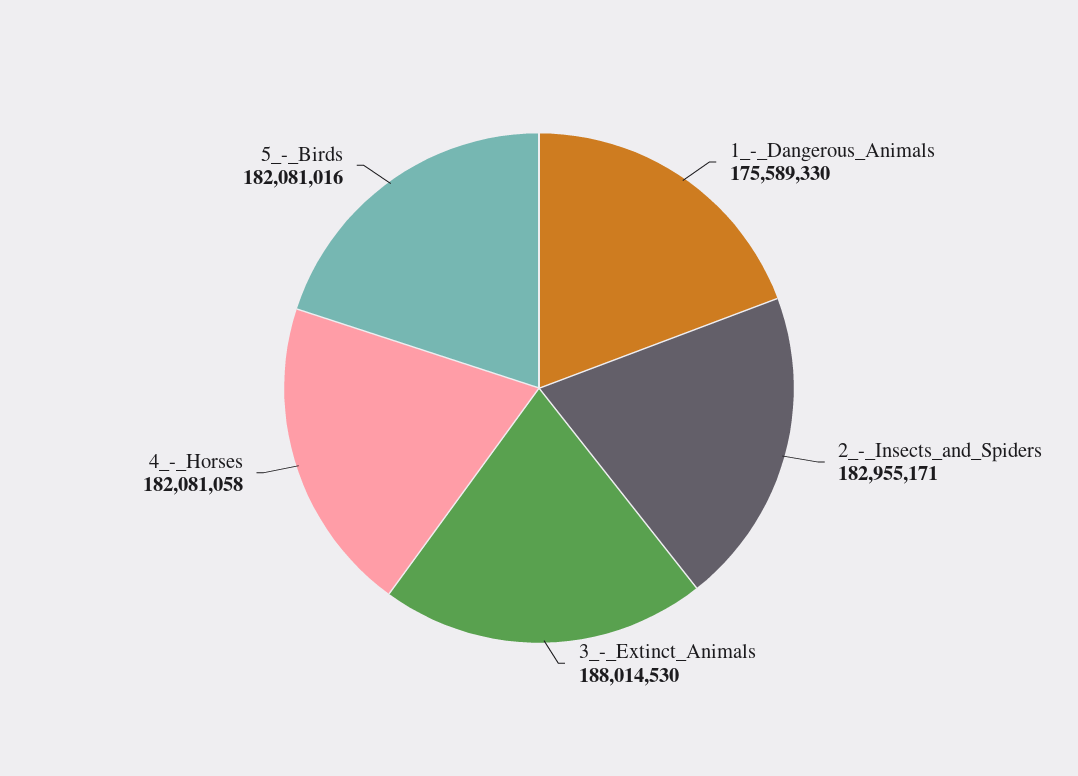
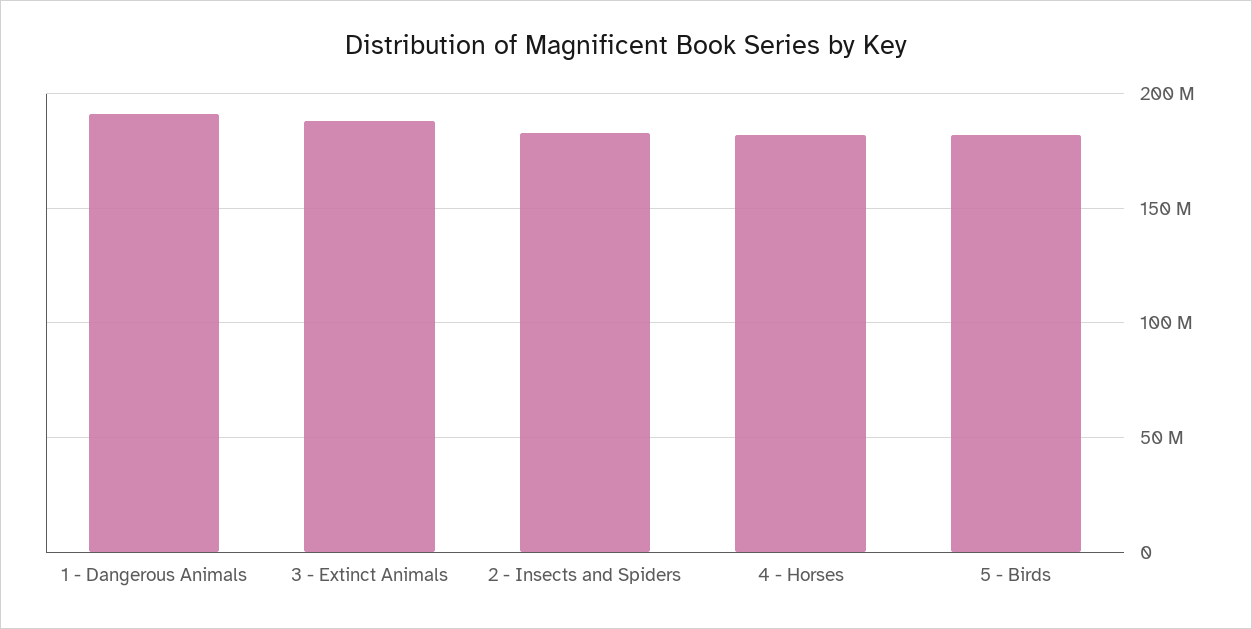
1_-_Dangerous_Animals: 175589330 -> 190000000

